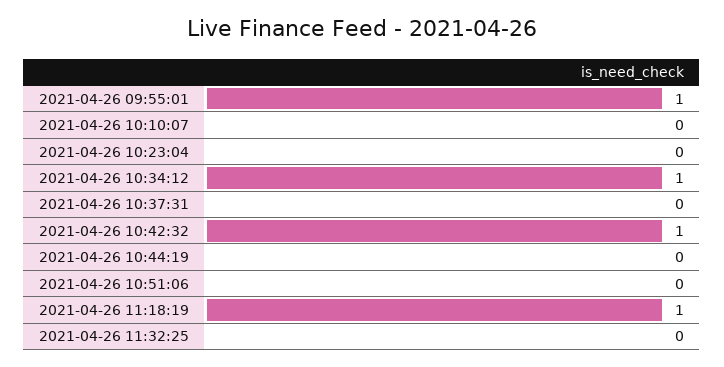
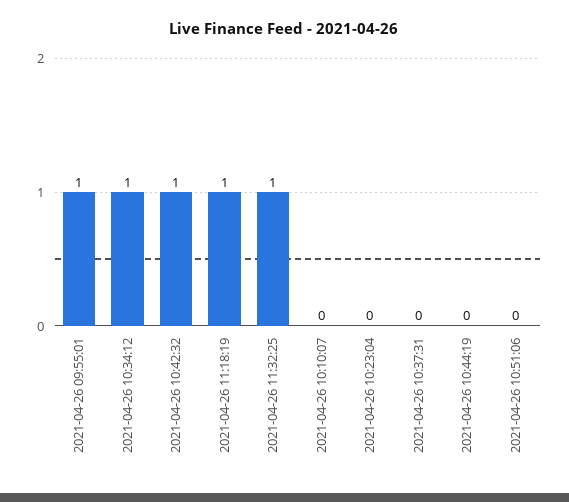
2021-04-26 11:32:25: 0 -> 1

